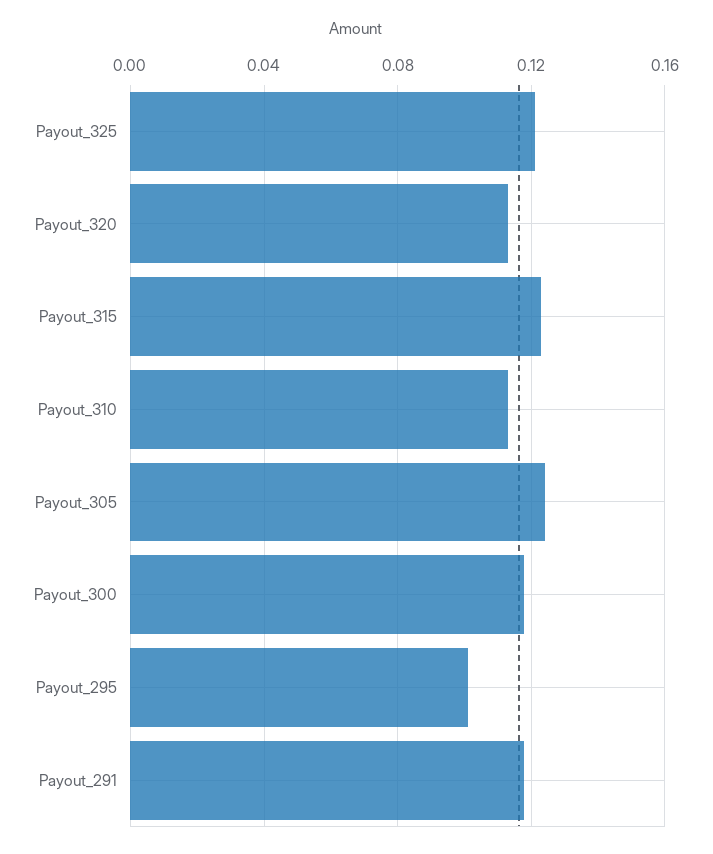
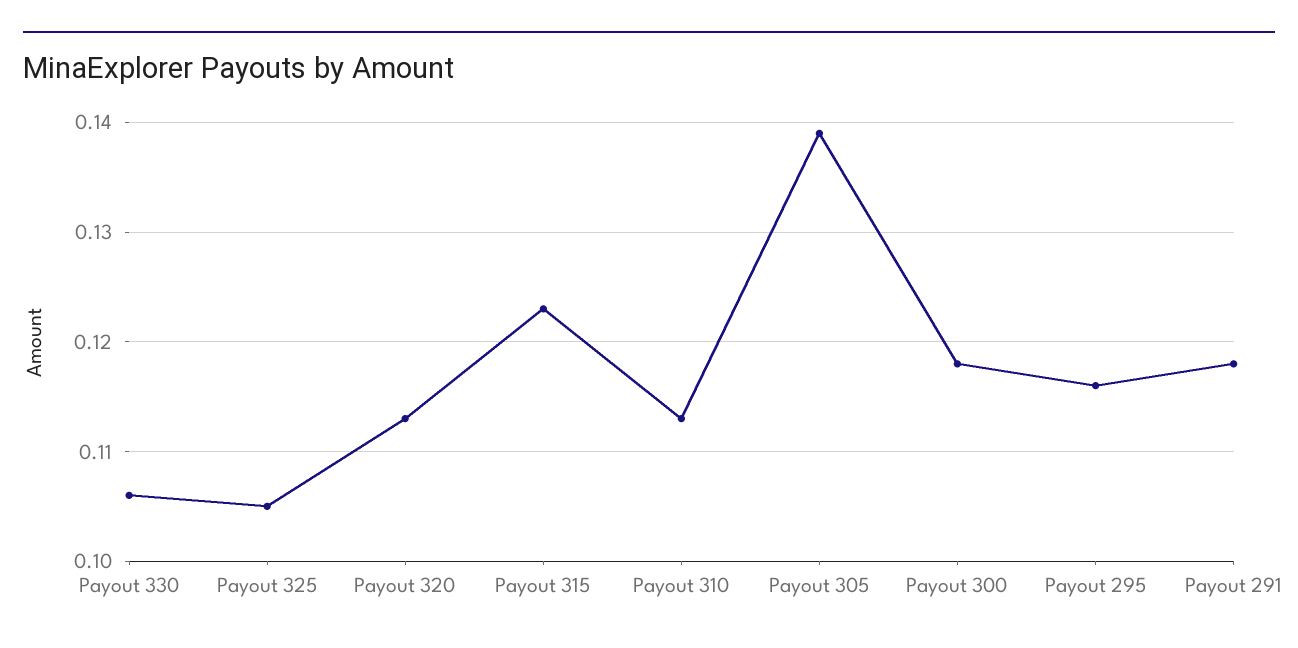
Payout_325: 0.12 -> 0.105
Payout_305: 0.125 -> 0.139
Payout_295: 0.1 -> 0.116
Payout 330: none -> 0.106

